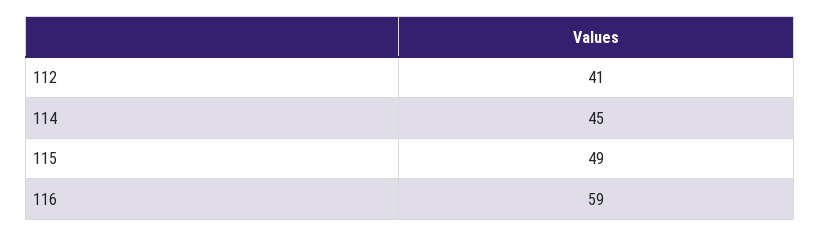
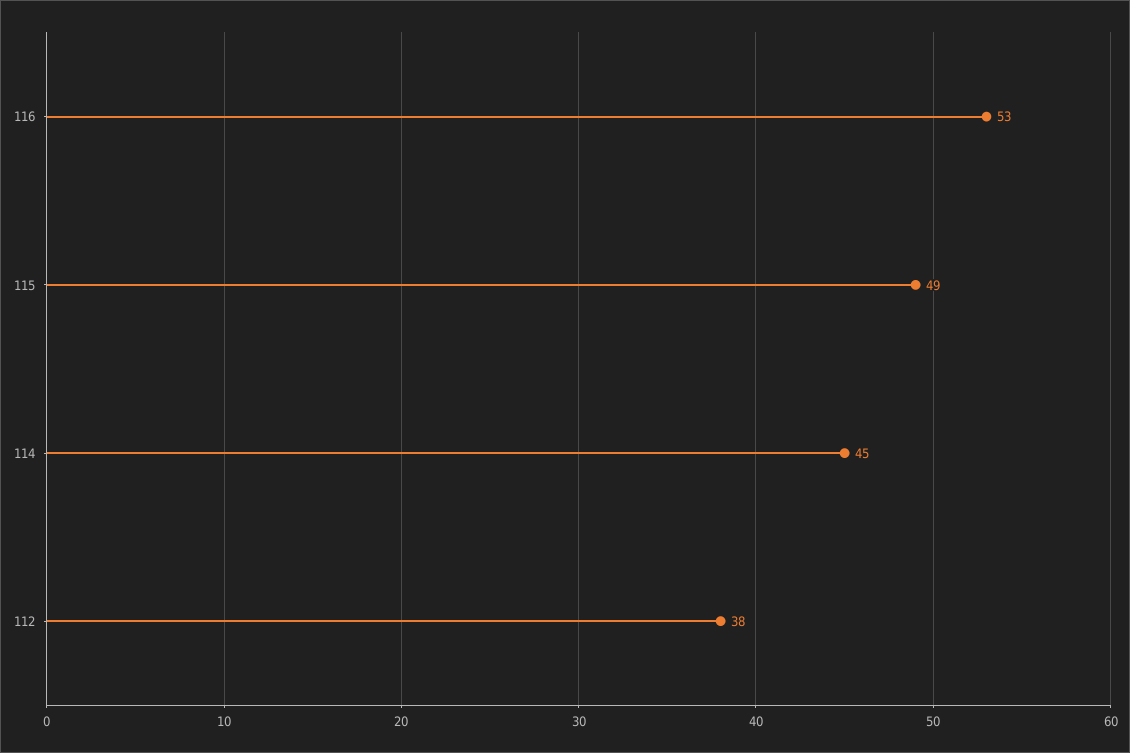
112: 41 -> 38
116: 59 -> 53

